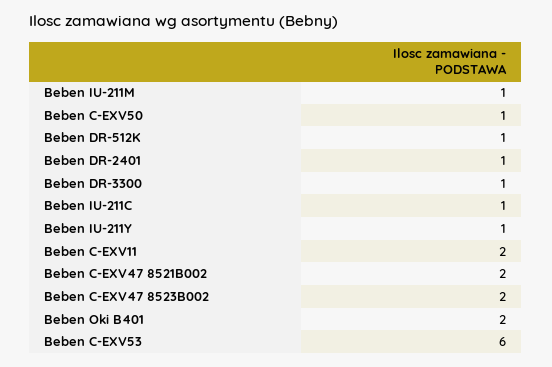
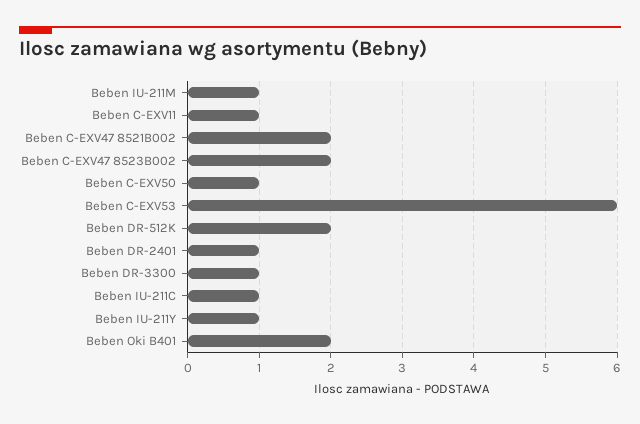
Beben DR-512K: 1 -> 2
Beben C-EXV11: 2 -> 1

